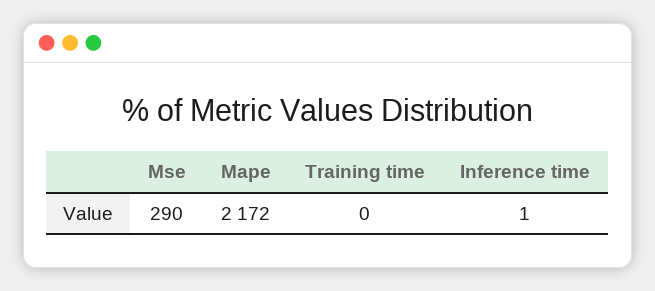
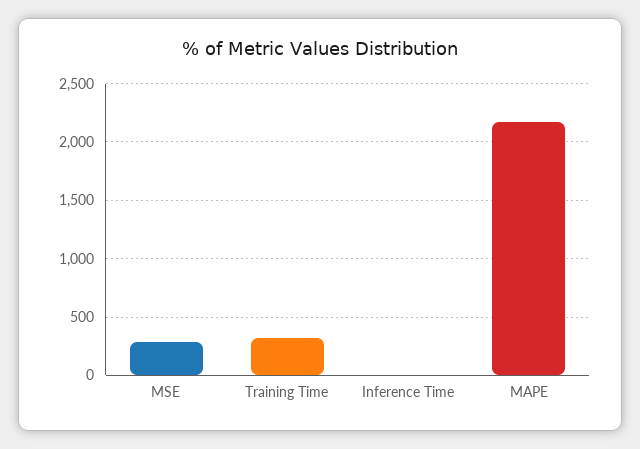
Training time: 0 -> 300

